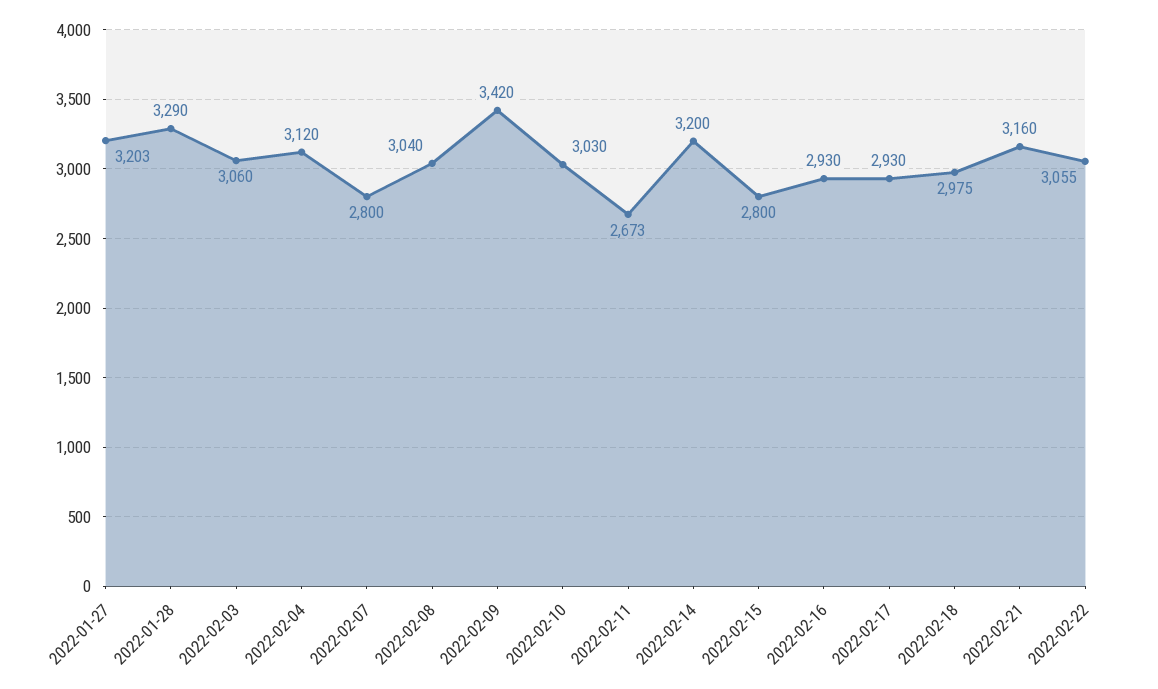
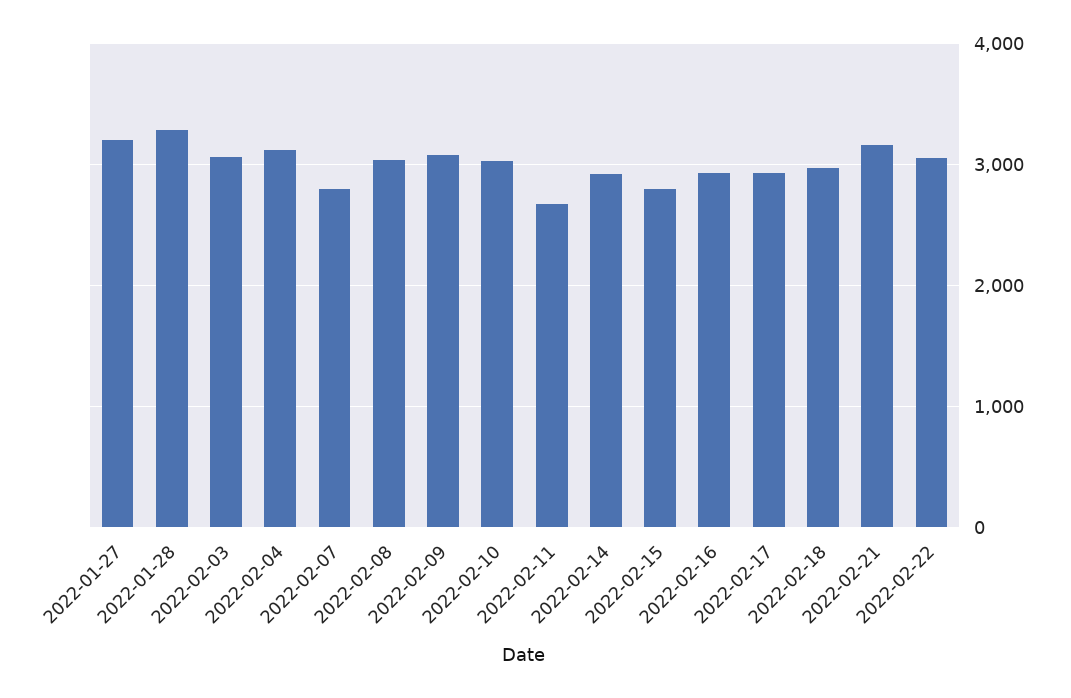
2022-02-09: 3420 -> 3100
2022-02-14: 3200 -> 2900

